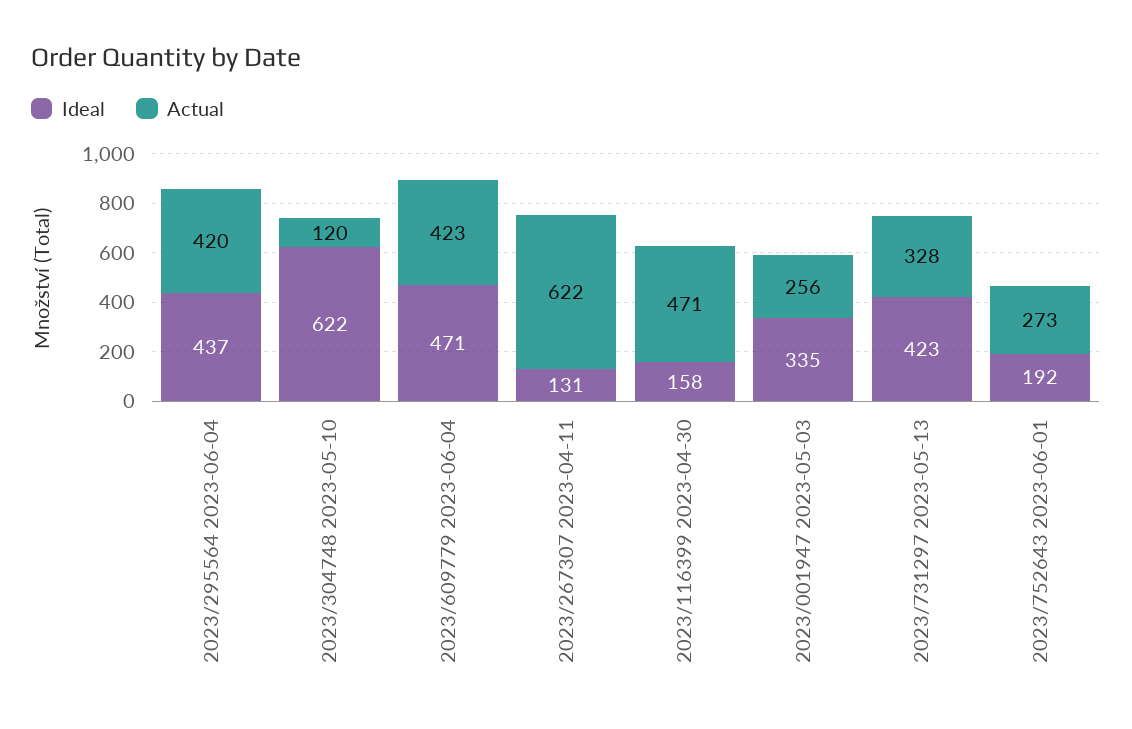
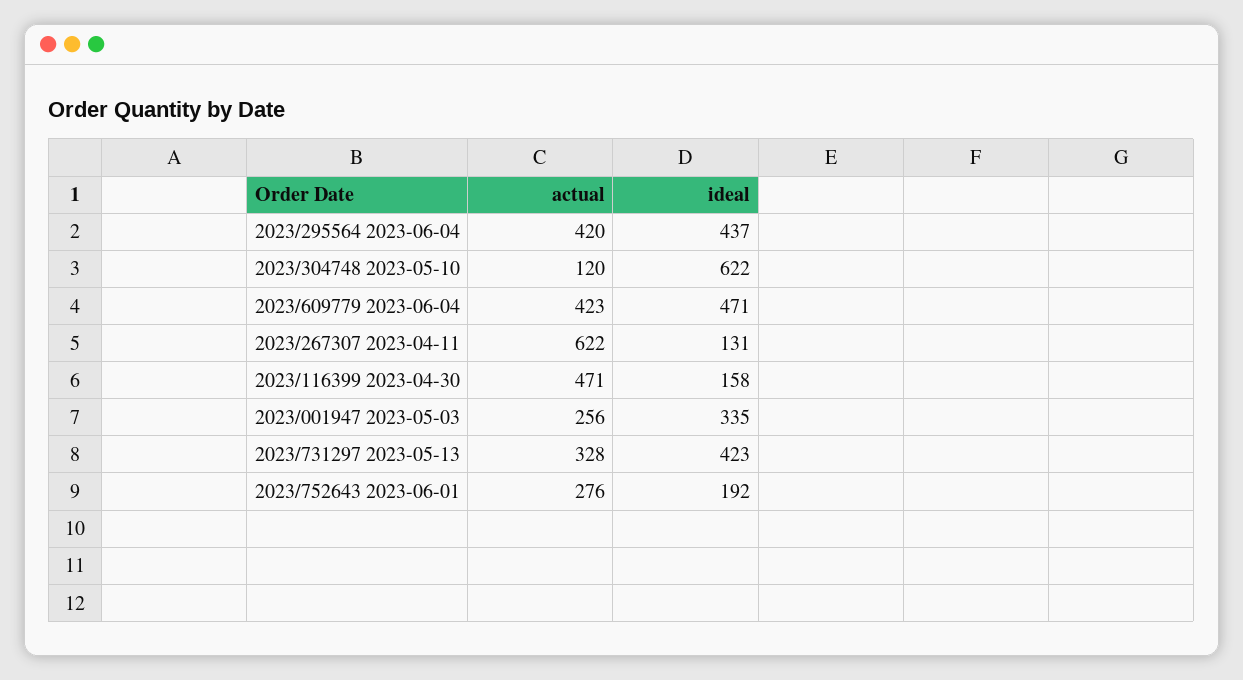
Actual, 2023/752643 2023-06-01: 273 -> 276

